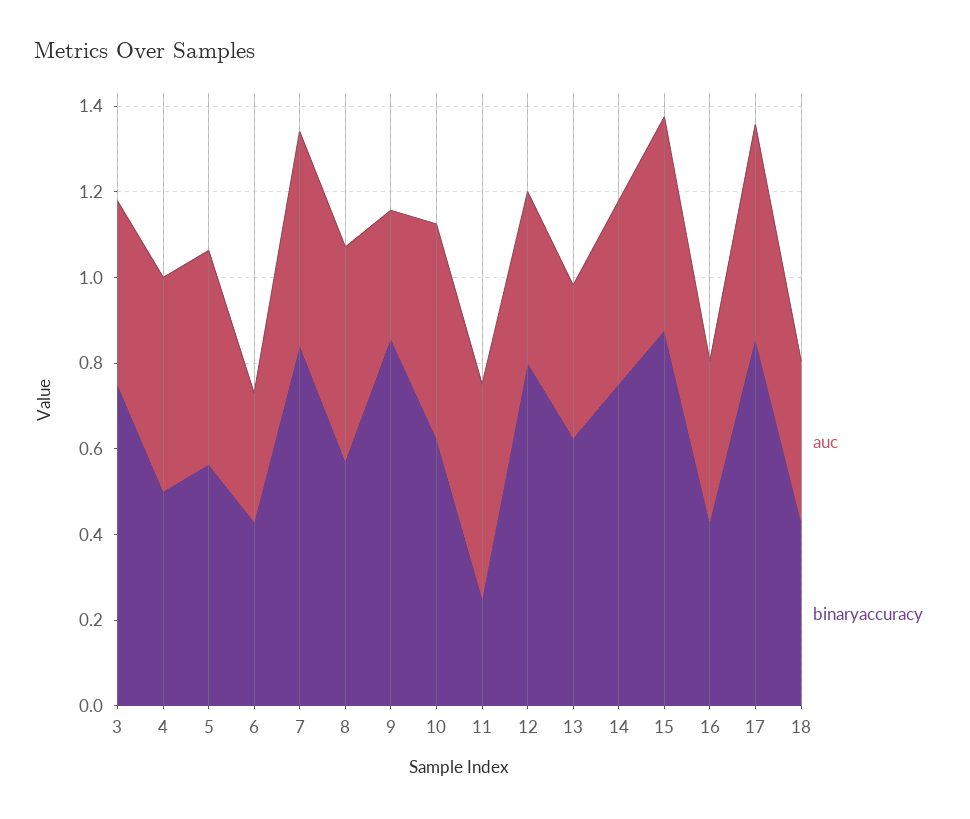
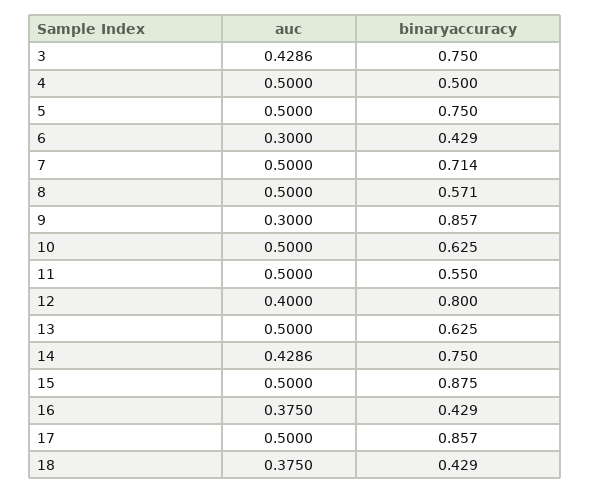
binaryaccuracy, 5: 0.55 -> 0.75
binaryaccuracy, 7: 0.85 -> 0.714
binaryaccuracy, 11: 0.25 -> 0.55
auc, 13: 0.35 -> 0.5

